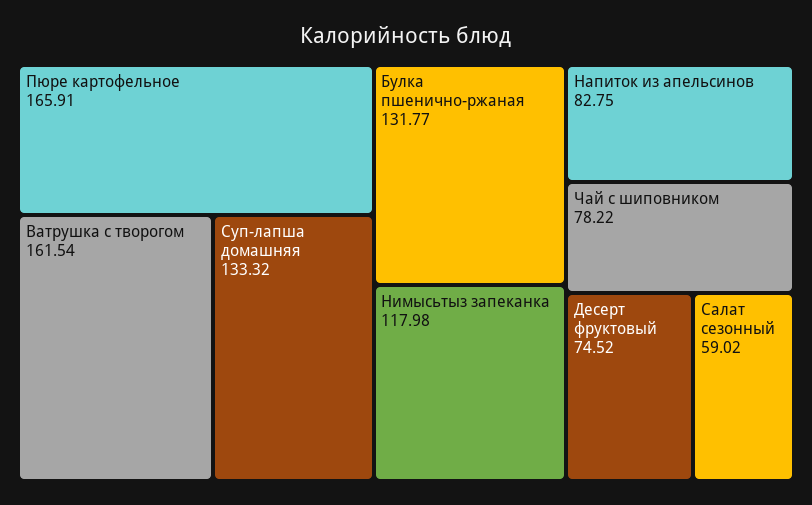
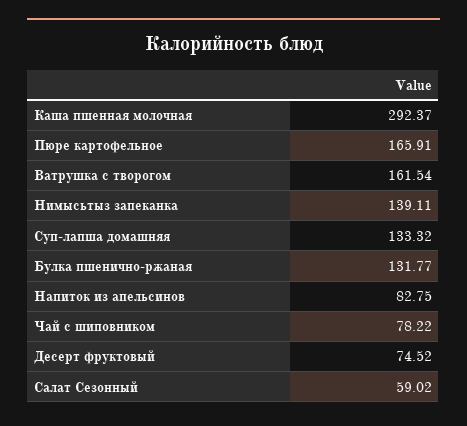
Нимысьтыз запеканка: 117.98 -> 139.11
Каша пшенная молочная: none -> 292.37

